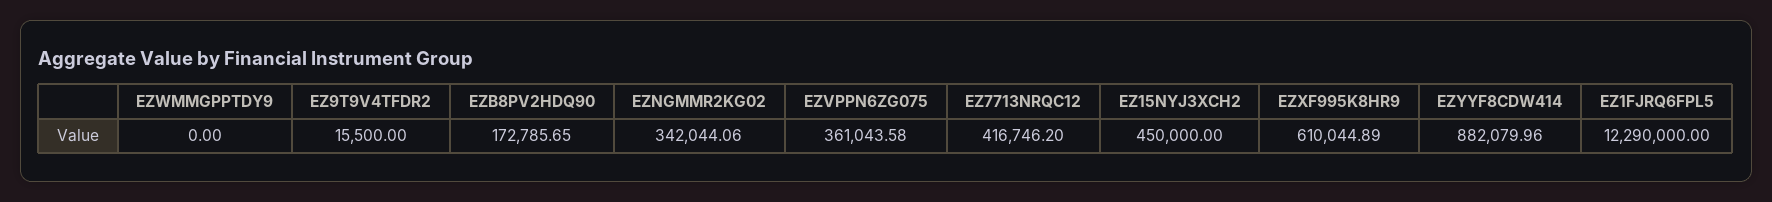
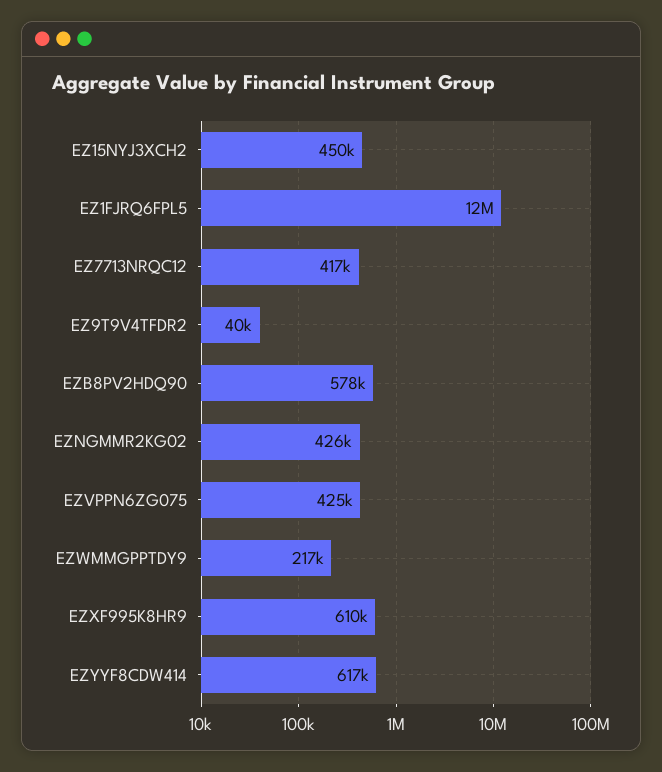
EZWMMGPPTDY9: 0 -> 217000
EZ9T9V4TFDR2: 15500 -> 40000
EZB8PV2HDQ90: 172785.65 -> 578000
EZNGMMR2KG02: 342044.06 -> 426000
EZVPPN6ZG075: 361043.58 -> 425000
EZYYF8CDW414: 882079.96 -> 617000

